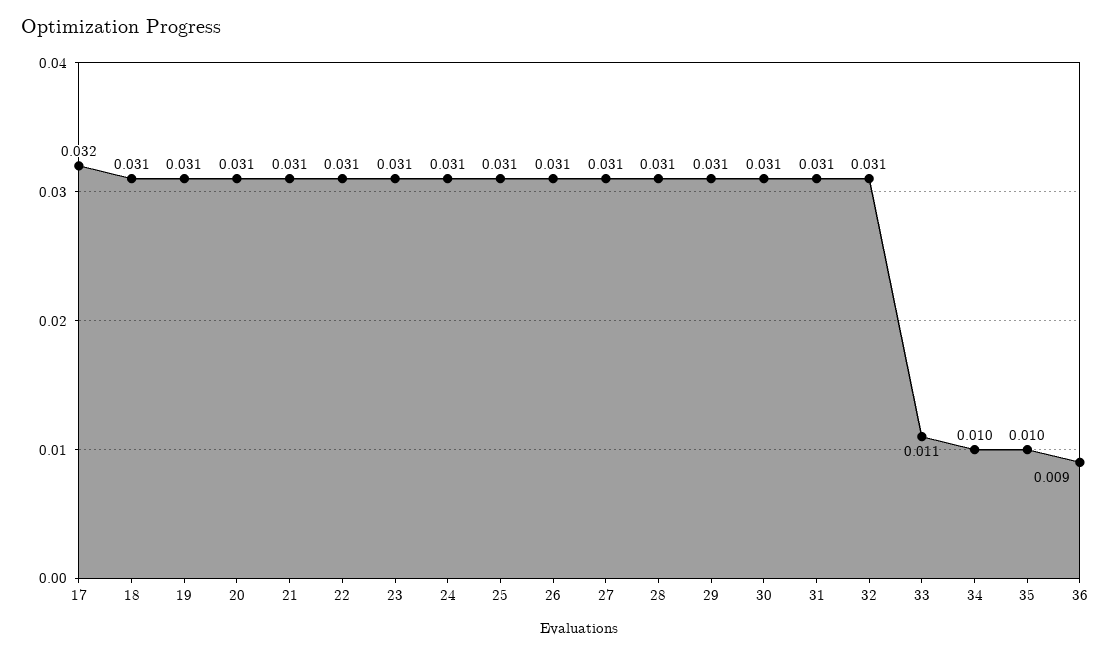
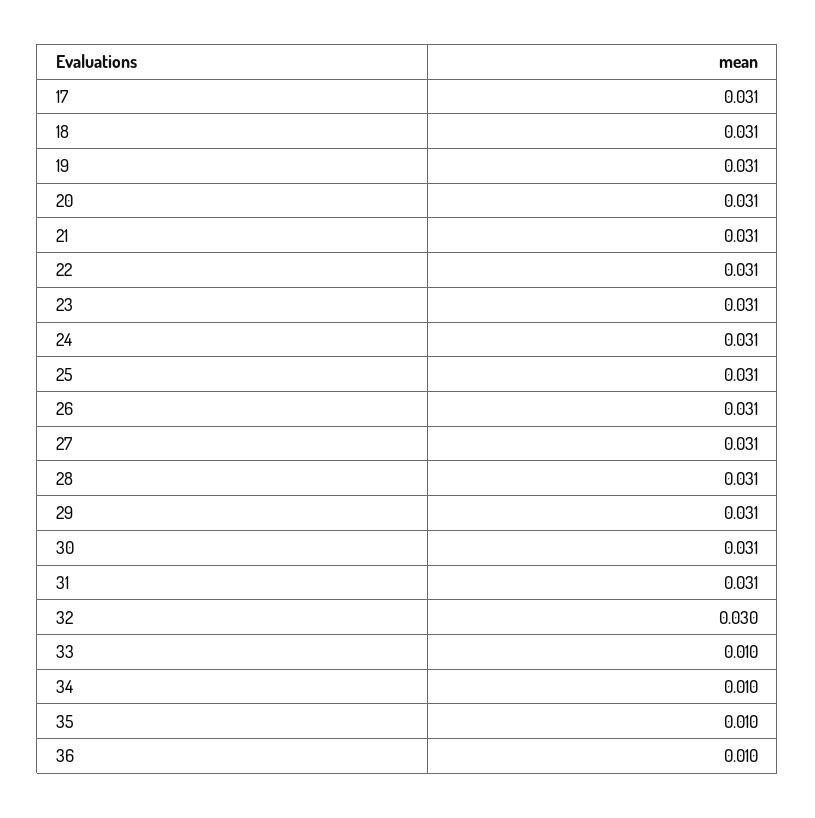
17: 0.032 -> 0.031
32: 0.031 -> 0.03
33: 0.011 -> 0.01
36: 0.009 -> 0.01

